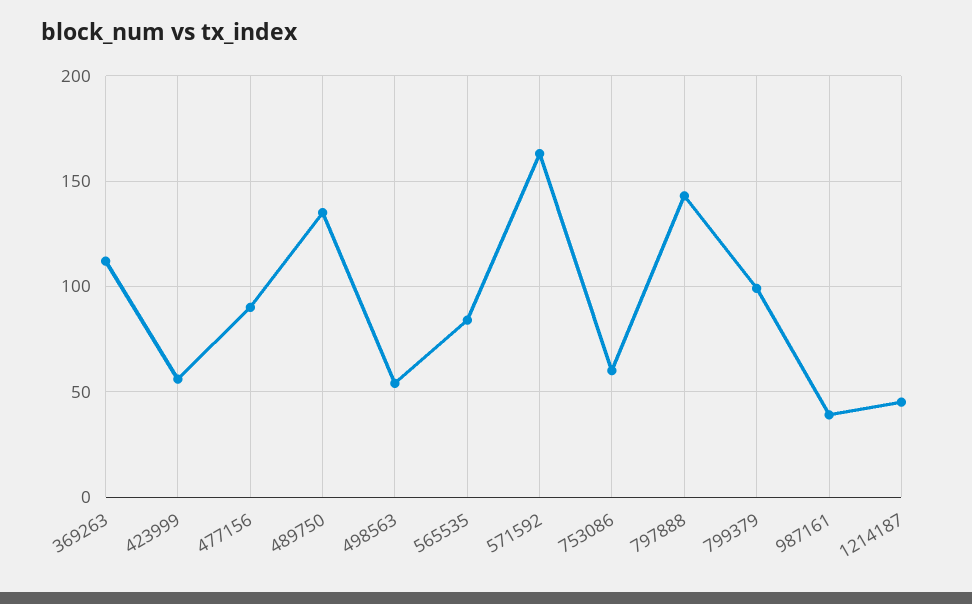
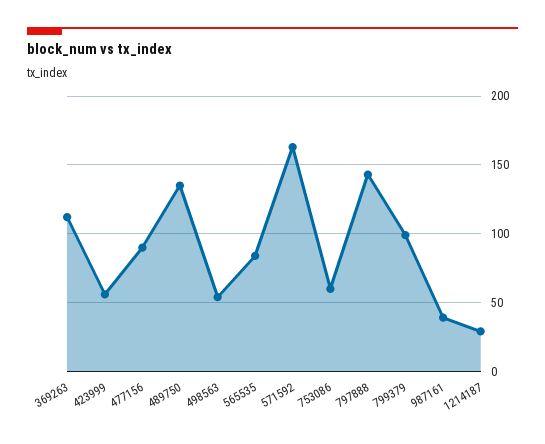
1214187: 45 -> 30

